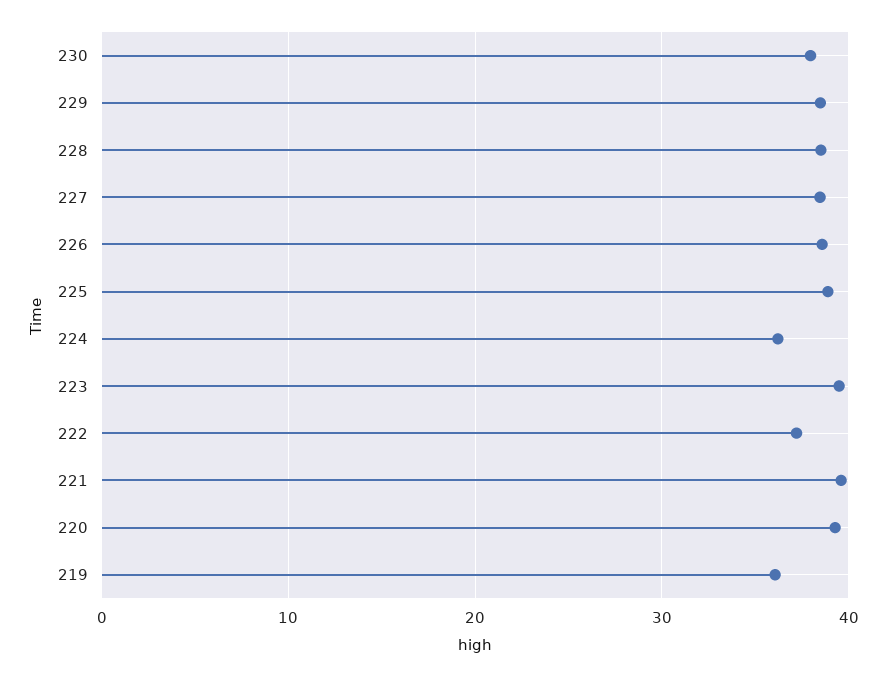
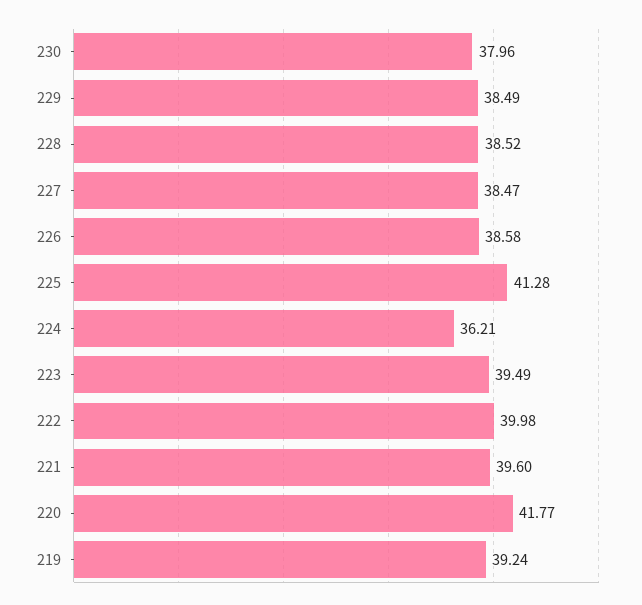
225: 39 -> 41.28
222: 37 -> 39.98
220: 39 -> 41.77
219: 36 -> 39.24

